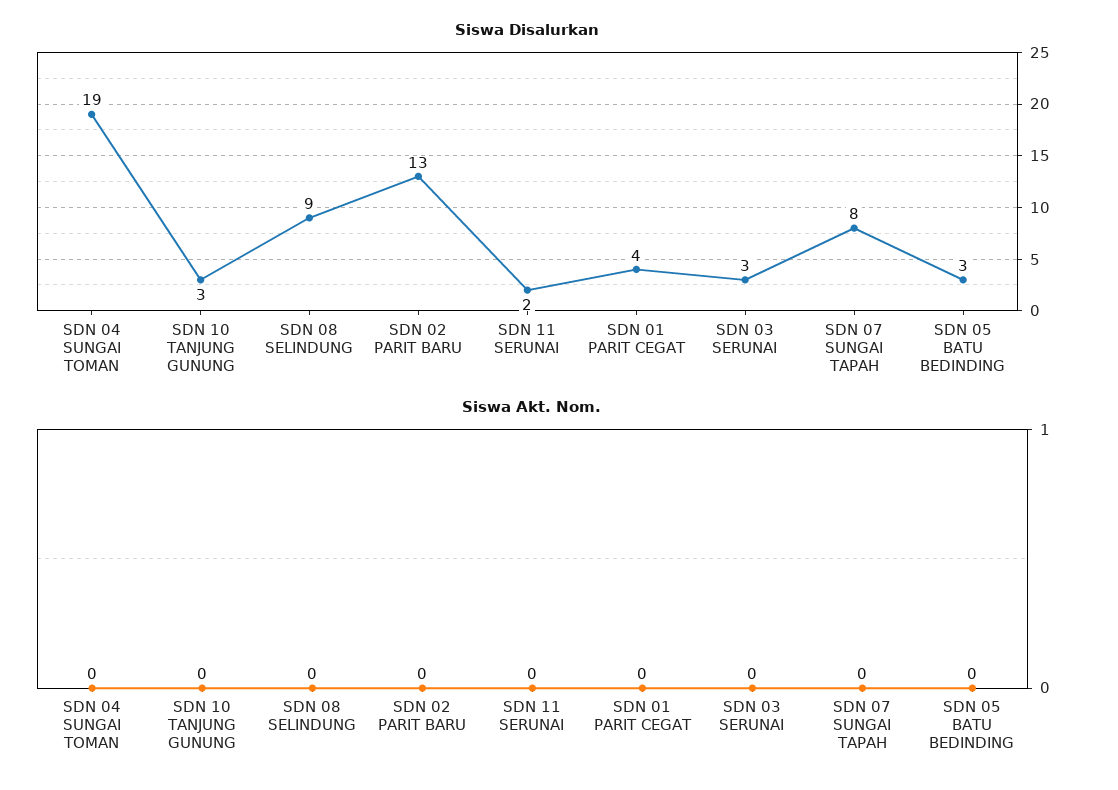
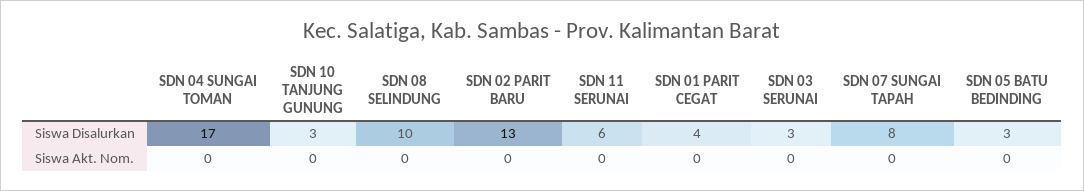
Siswa Disalurkan, SDN 04 SUNGAI TOMAN: 19 -> 17
Siswa Disalurkan, SDN 08 SELINDUNG: 9 -> 10
Siswa Disalurkan, SDN 11 SERUNAI: 2 -> 6

